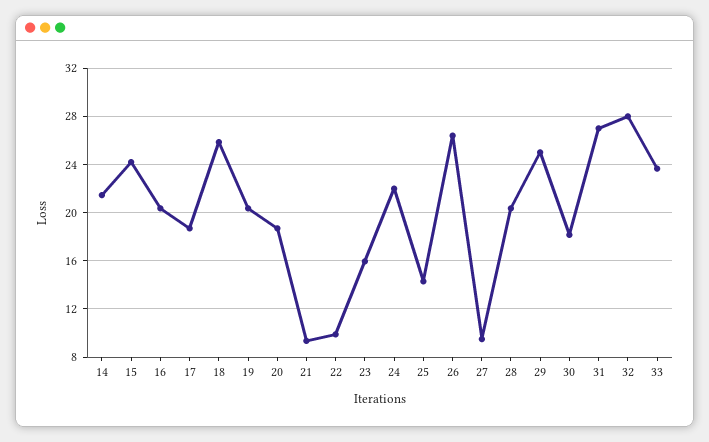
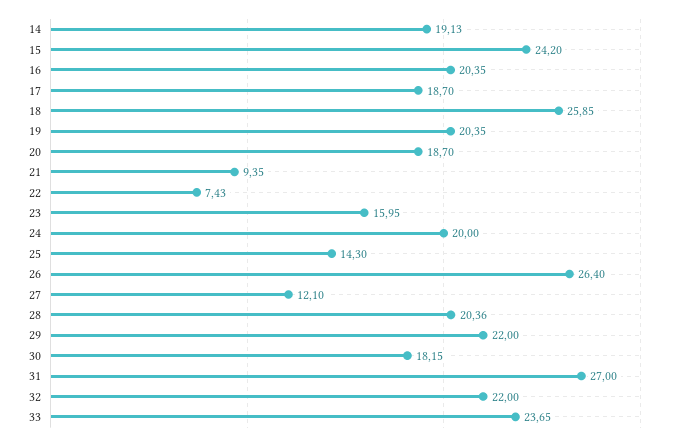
14: 21.5 -> 19.13
22: 10 -> 7.43
24: 22 -> 20
27: 9.5 -> 12.1
29: 25 -> 22
32: 28 -> 22

